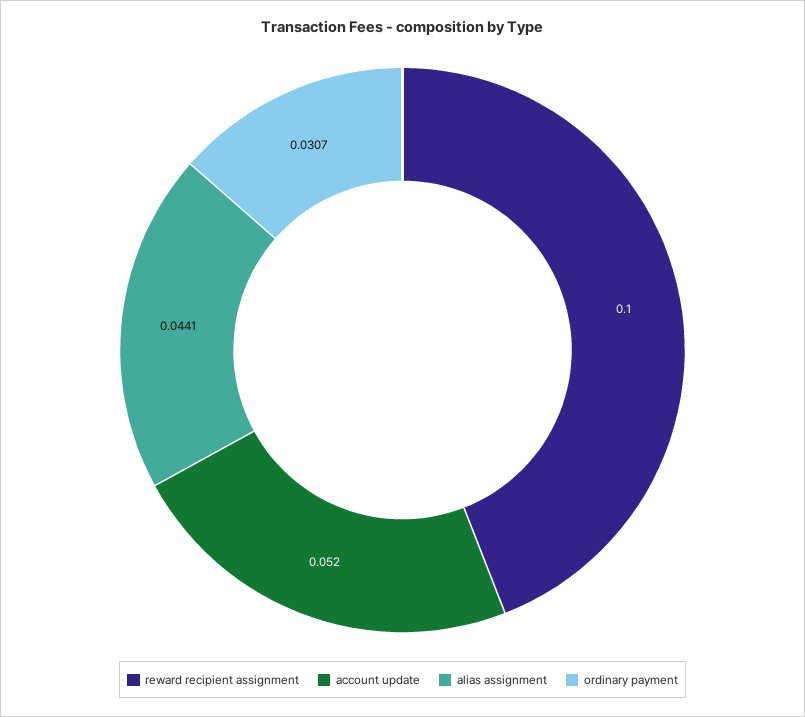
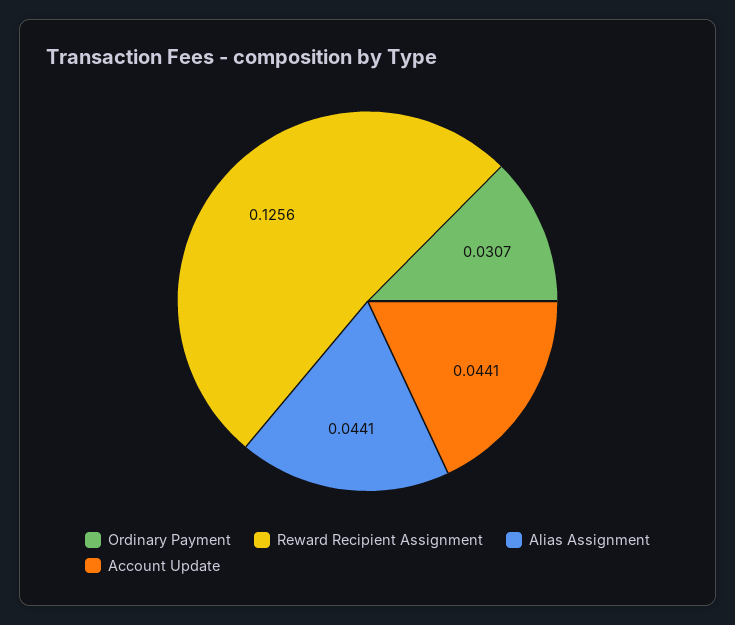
reward recipient assignment: 0.1 -> 0.1256
account update: 0.052 -> 0.0441

